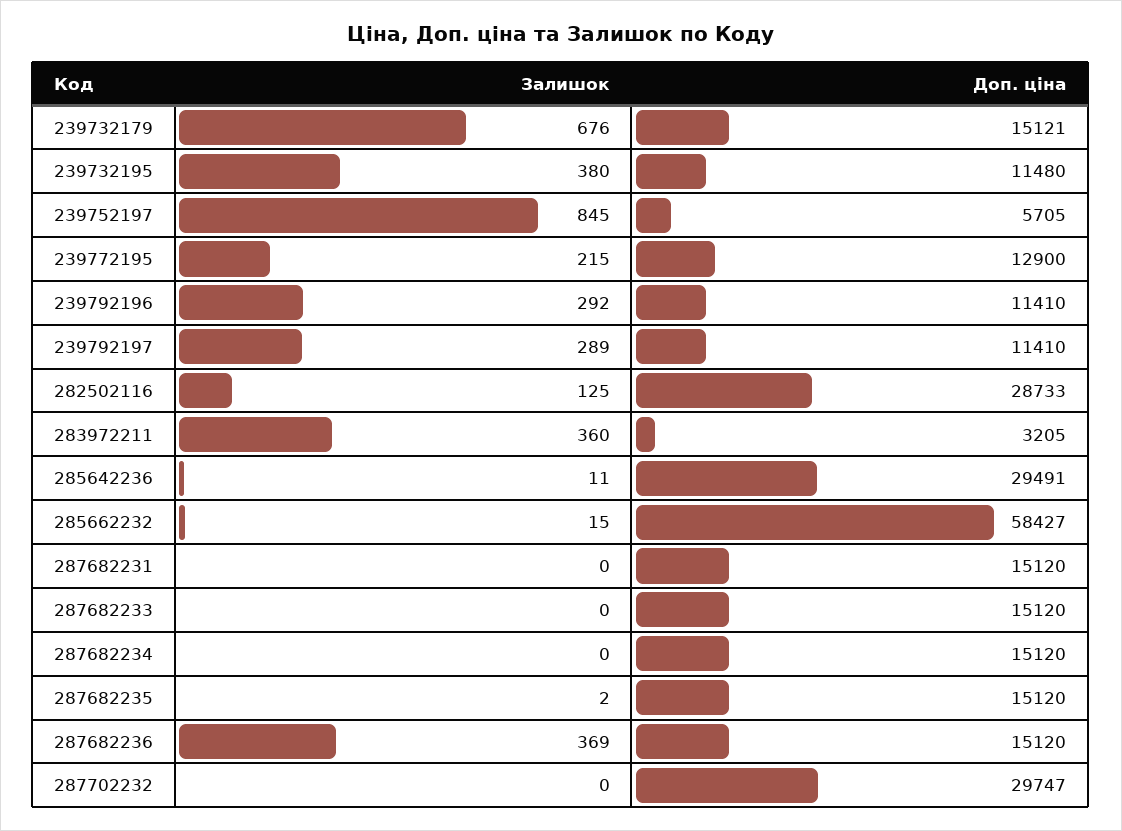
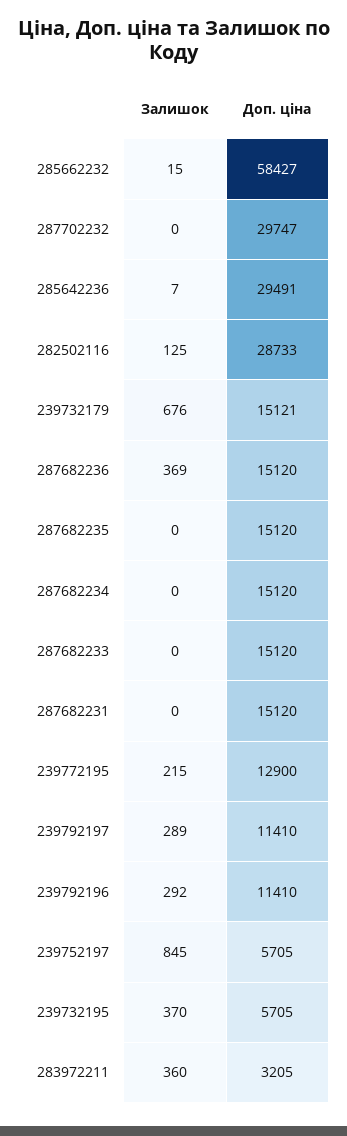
Залишок, 239732195: 380 -> 370
Доп. ціна, 239732195: 11480 -> 5705
Залишок, 285642236: 11 -> 7
Залишок, 287682235: 2 -> 0

